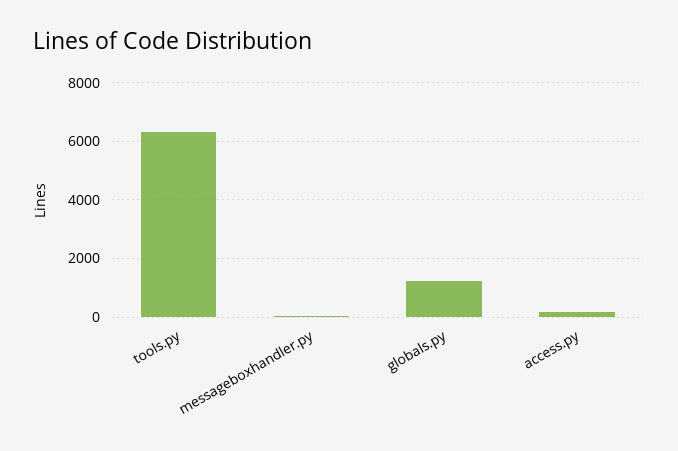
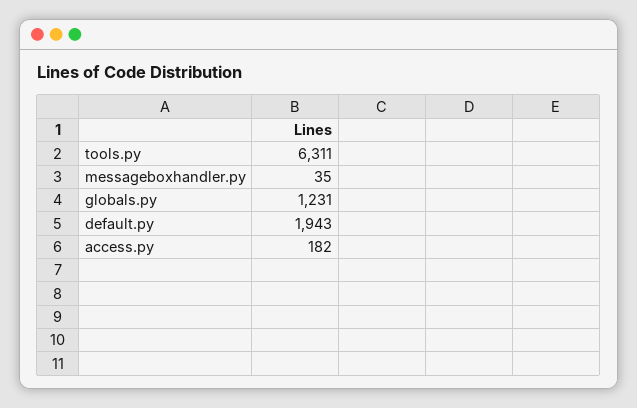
default.py: none -> 1943

